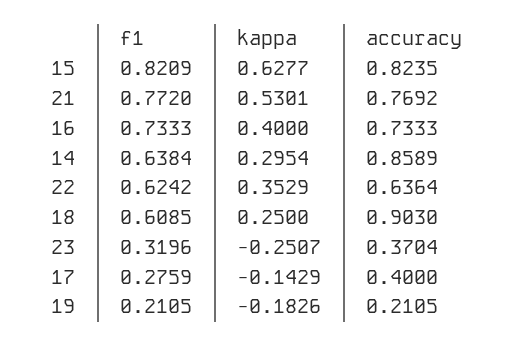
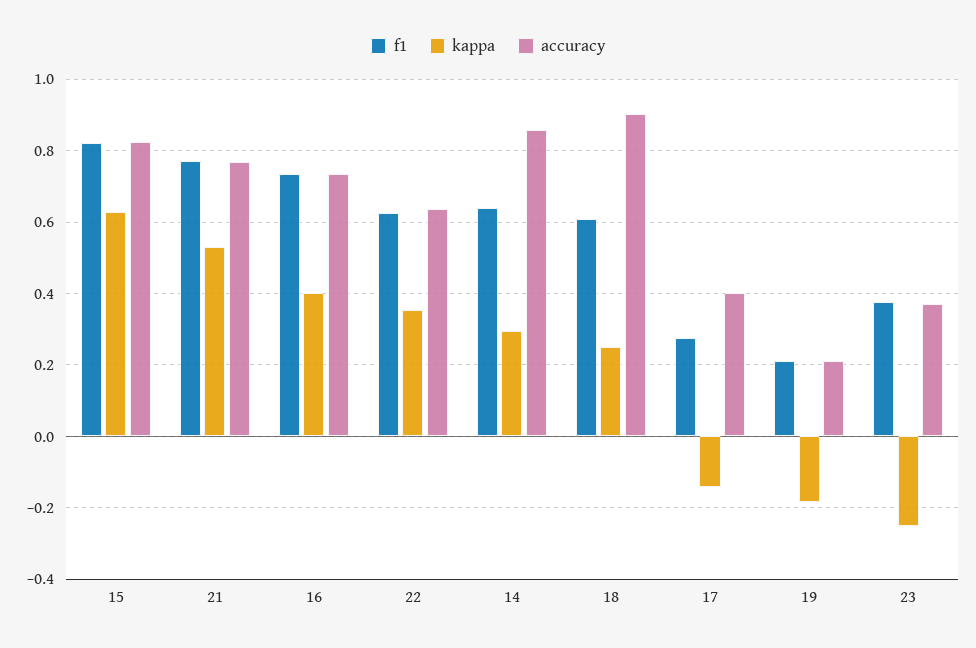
f1, 23: 0.3196 -> 0.38

